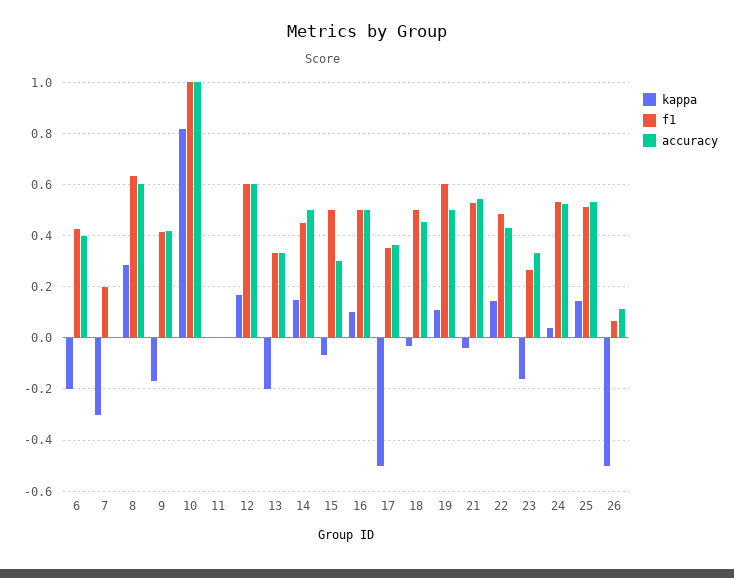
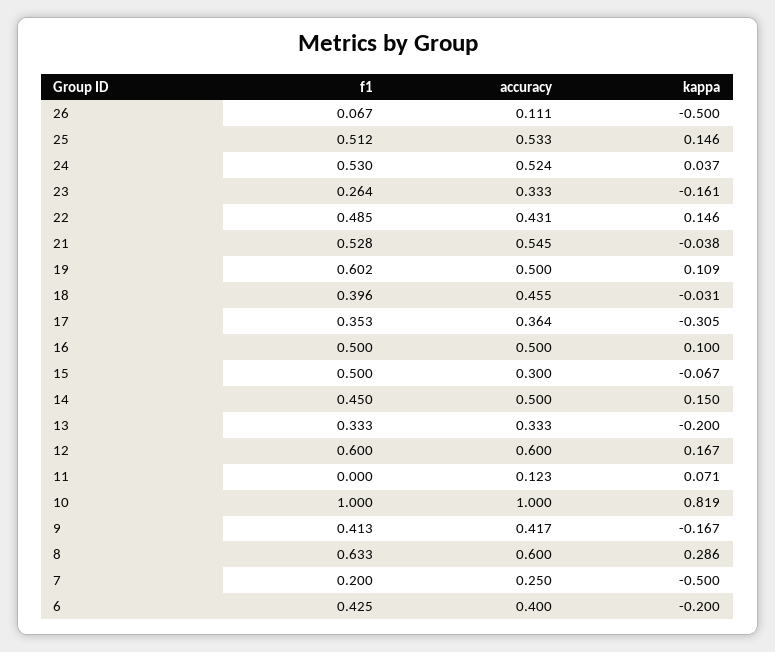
kappa, 7: -0.3 -> -0.5
accuracy, 7: 0 -> 0.25
kappa, 11: 0 -> 0.071
accuracy, 11: 0 -> 0.123
kappa, 17: -0.5 -> -0.305
f1, 18: 0.5 -> 0.396

